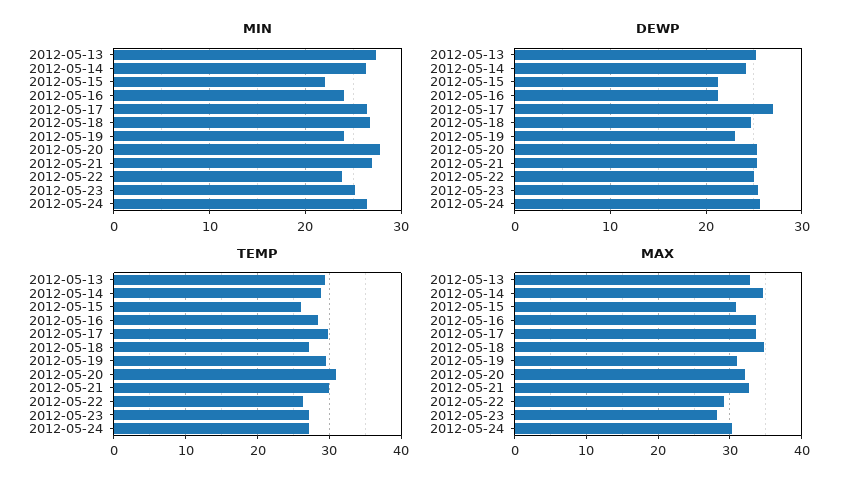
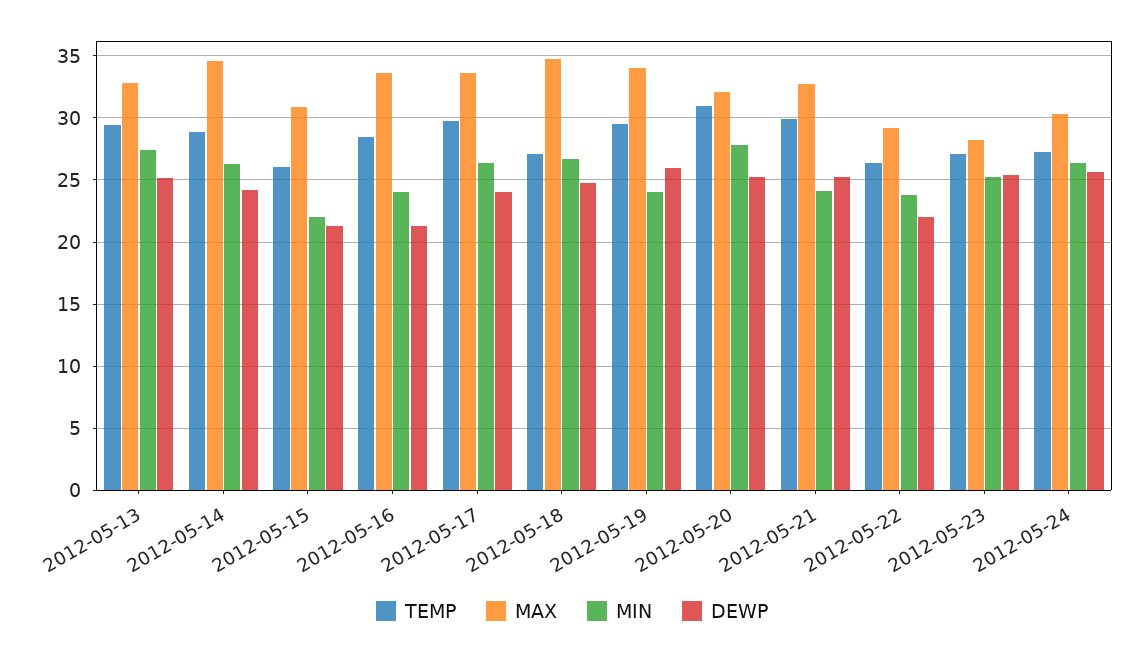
MIN, 2012-05-21: 27 -> 24
DEWP, 2012-05-17: 27 -> 24
DEWP, 2012-05-19: 23 -> 26
DEWP, 2012-05-22: 25 -> 22
MAX, 2012-05-19: 31 -> 34

